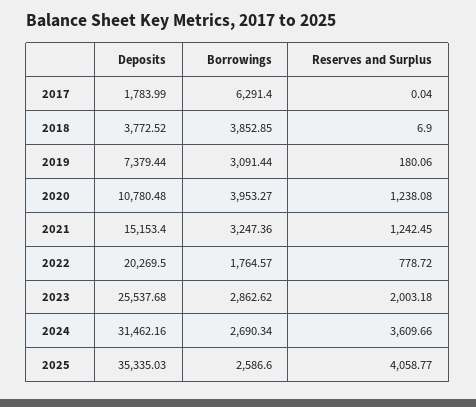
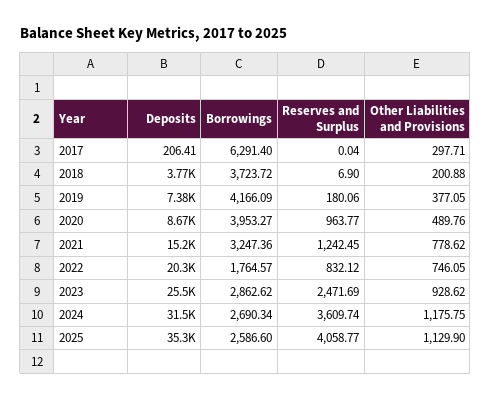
Deposits, 2017: 1783.99 -> 206.41
Borrowings, 2018: 3852.85 -> 3723.72
Borrowings, 2019: 3091.44 -> 4166.09
Deposits, 2020: 10780.48 -> 8670
Reserves and Surplus, 2020: 1238.08 -> 963.77
Reserves and Surplus, 2022: 778.72 -> 832.12
Reserves and Surplus, 2023: 2003.18 -> 2471.69
Reserves and Surplus, 2024: 3609.66 -> 3609.74
Other Liabilities and Provisions, 2017: none -> 297.71
Other Liabilities and Provisions, 2018: none -> 200.88
Other Liabilities and Provisions, 2019: none -> 377.05
Other Liabilities and Provisions, 2020: none -> 489.76
Other Liabilities and Provisions, 2021: none -> 778.62
Other Liabilities and Provisions, 2022: none -> 746.05
Other Liabilities and Provisions, 2023: none -> 928.62
Other Liabilities and Provisions, 2024: none -> 1175.75
Other Liabilities and Provisions, 2025: none -> 1129.9

